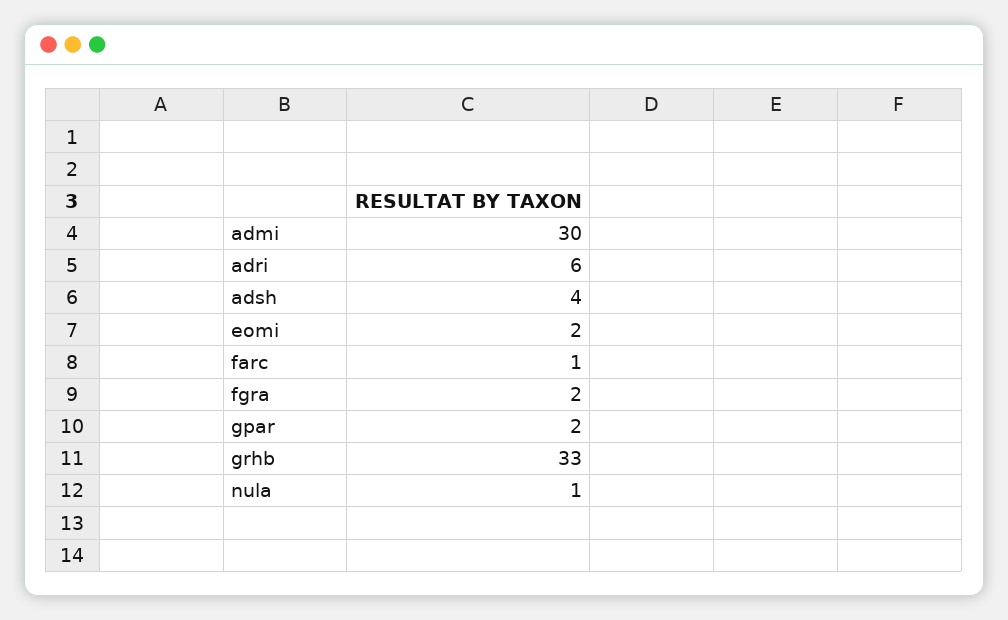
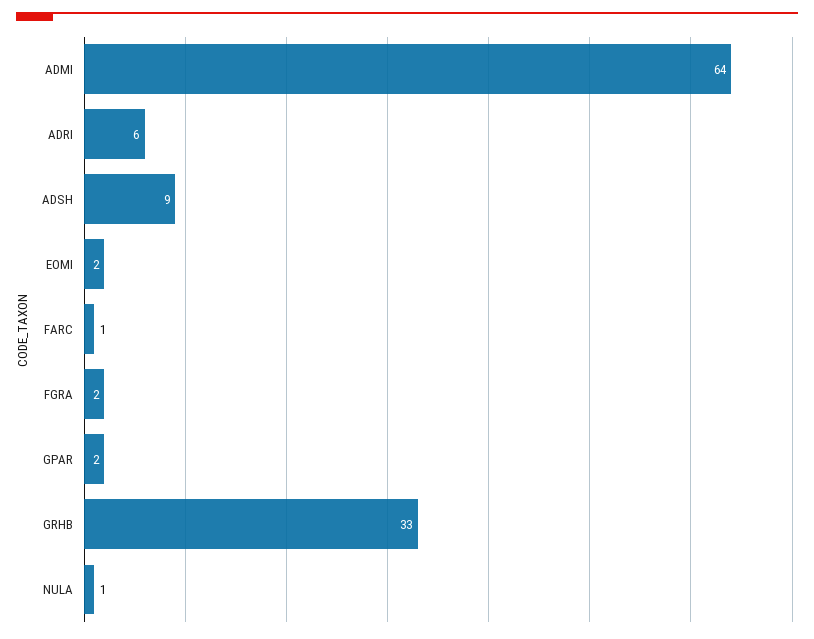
admi: 30 -> 64
adsh: 4 -> 9

